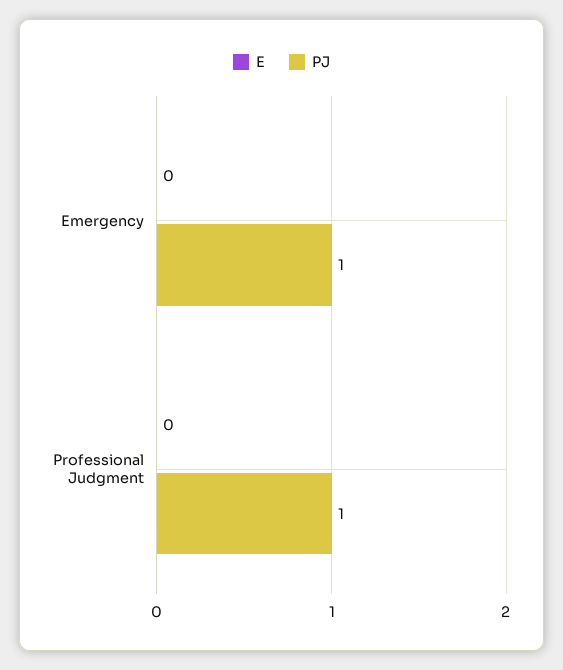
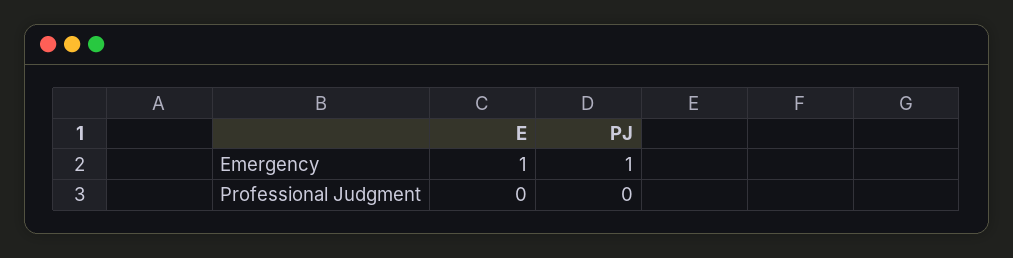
E, Emergency: 0 -> 1
PJ, Professional Judgment: 1 -> 0

